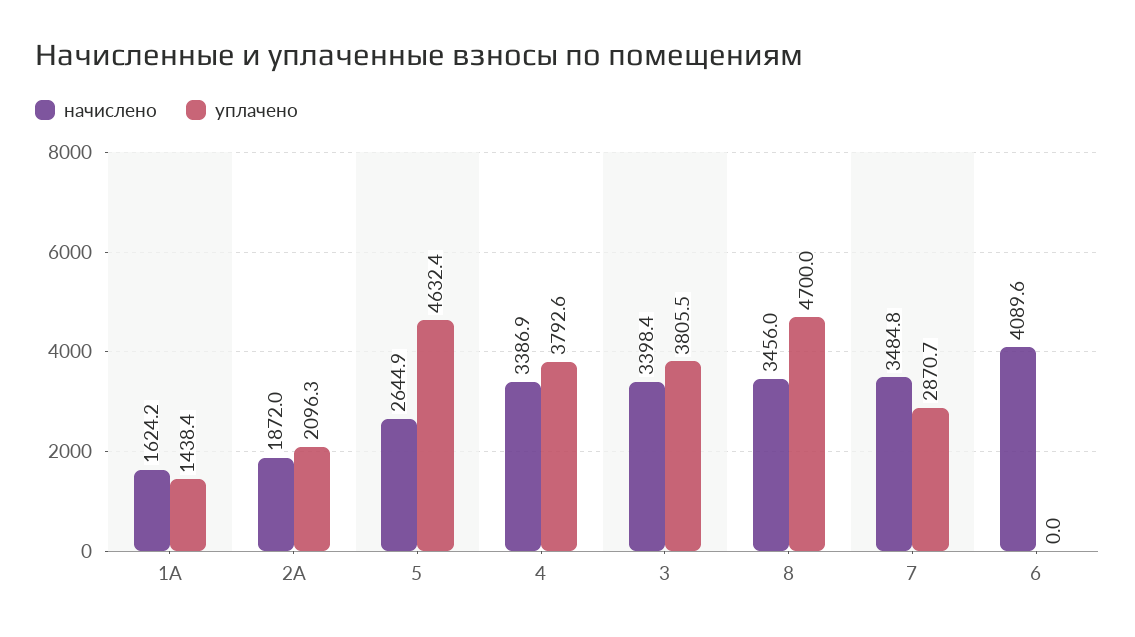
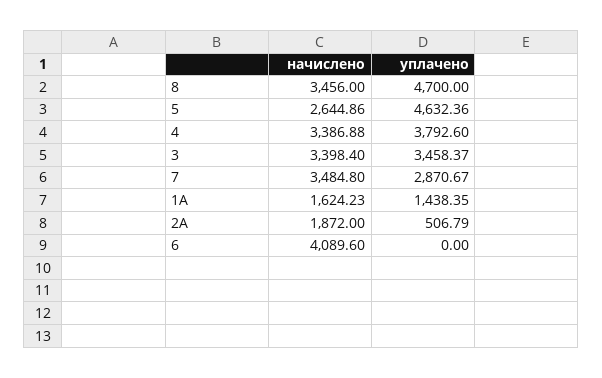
уплачено, 2А: 2096.3 -> 506.79
уплачено, 3: 3805.5 -> 3458.37

